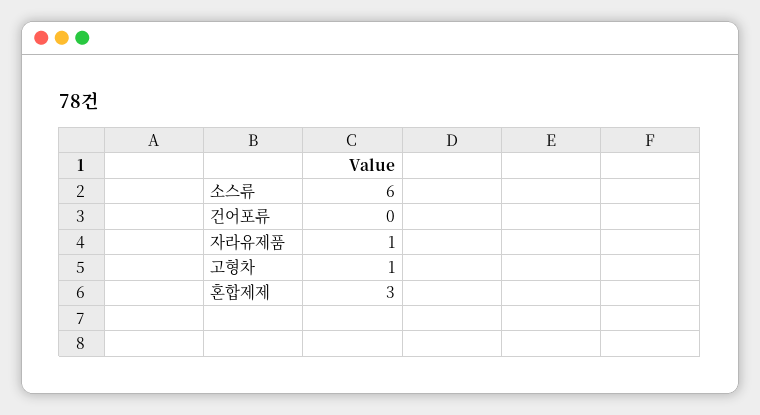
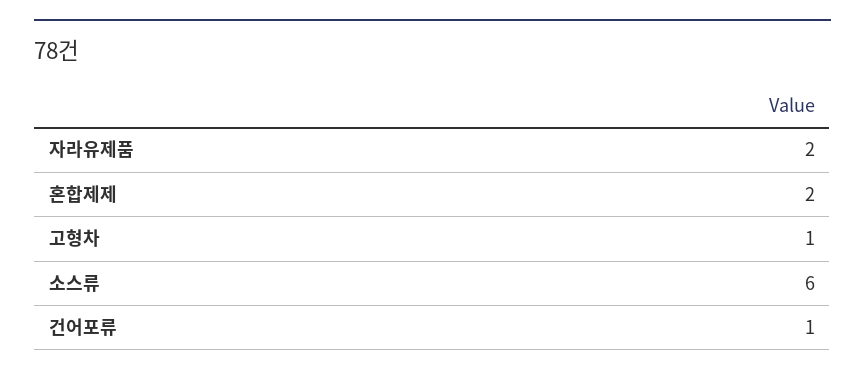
건어포류: 0 -> 1
자라유제품: 1 -> 2
혼합제제: 3 -> 2

